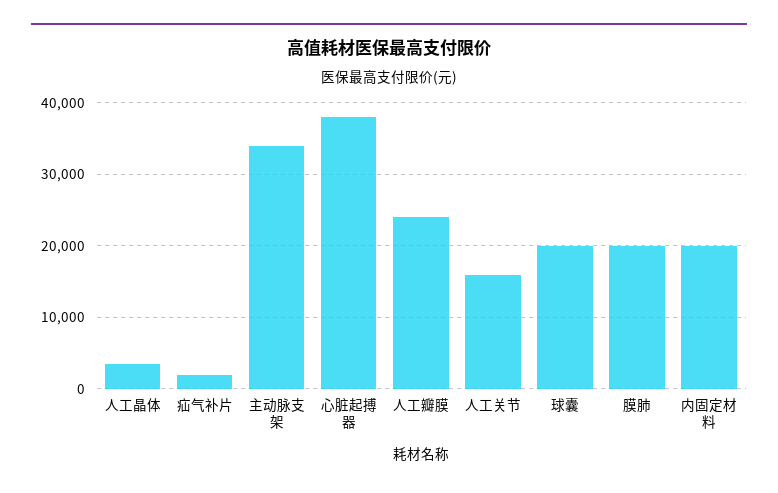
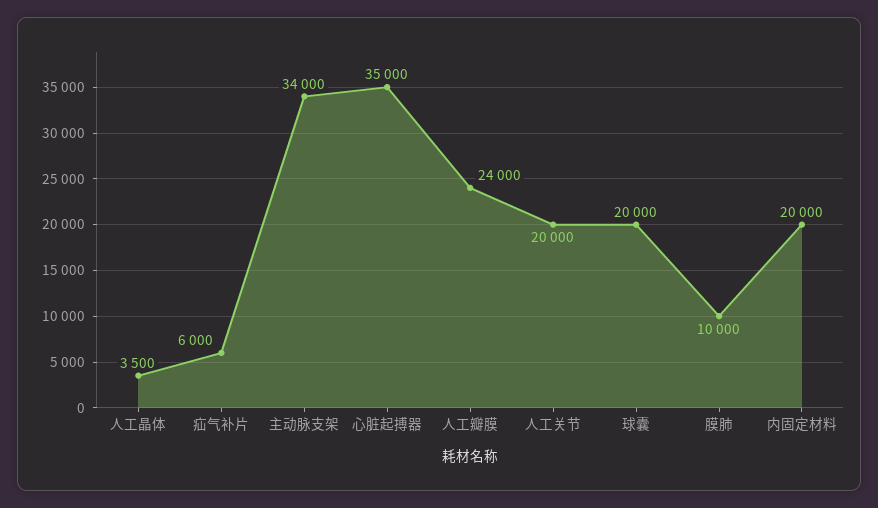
疝气补片: 2000 -> 6000
心脏起搏器: 38000 -> 35000
人工关节: 16000 -> 20000
膜肺: 20000 -> 10000

